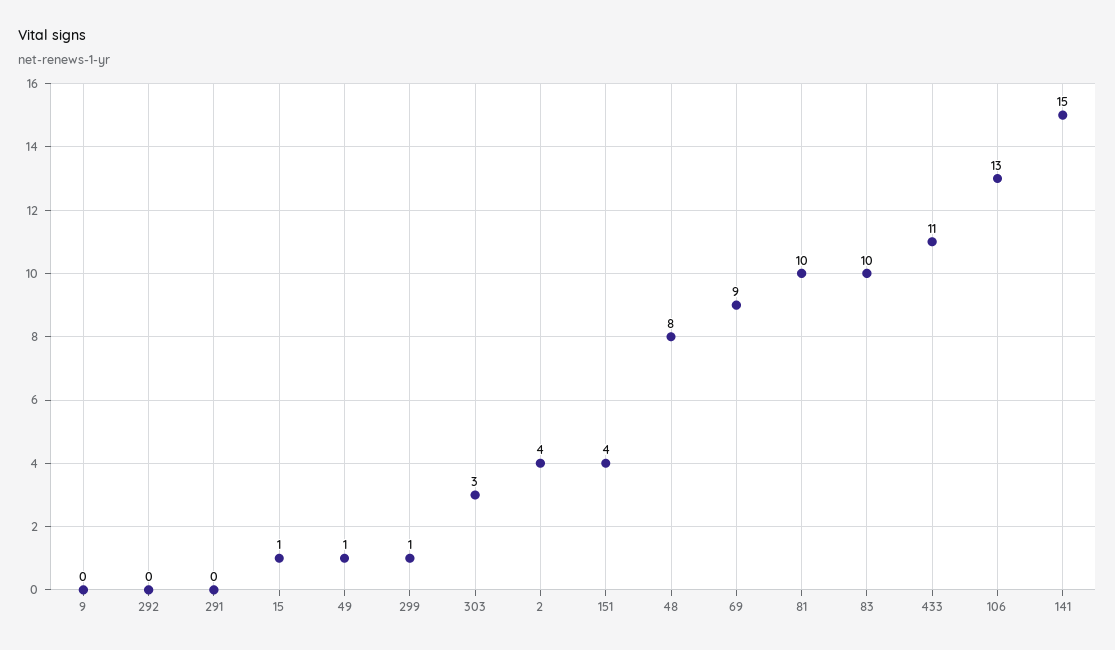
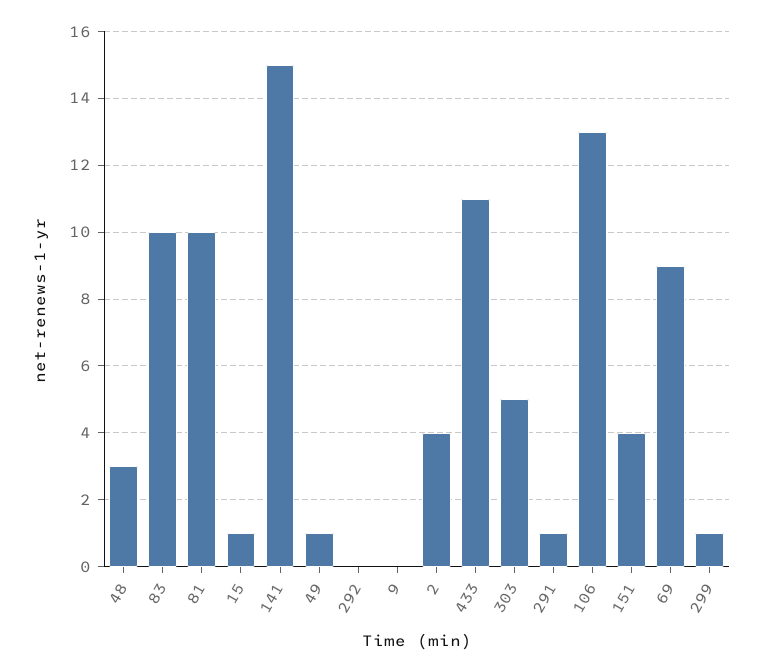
291: 0 -> 1
303: 3 -> 5
48: 8 -> 3

